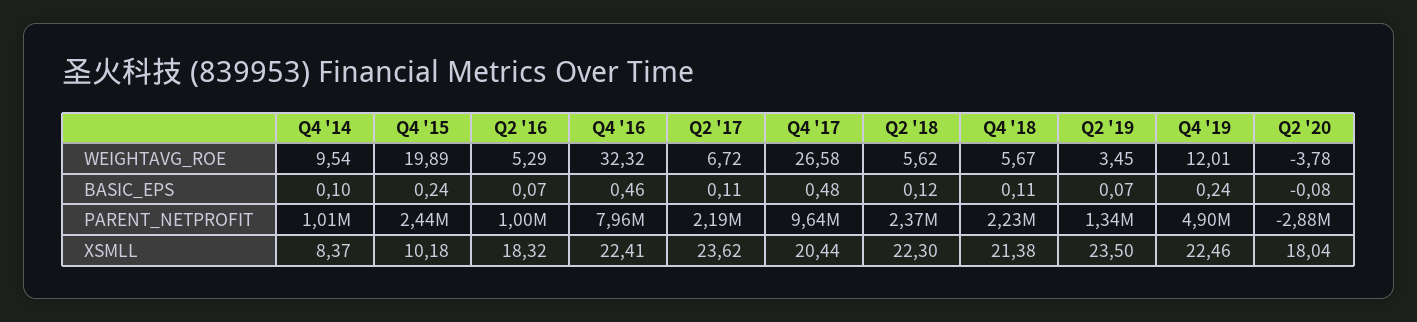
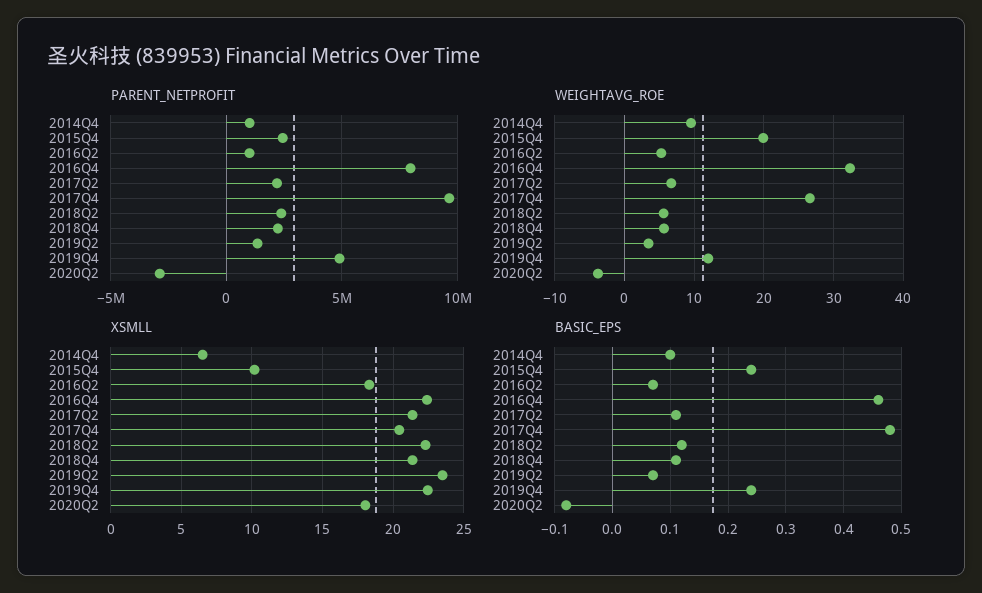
XSMLL, Q4 '14: 8.37 -> 6.5
XSMLL, Q2 '17: 23.62 -> 21.5

